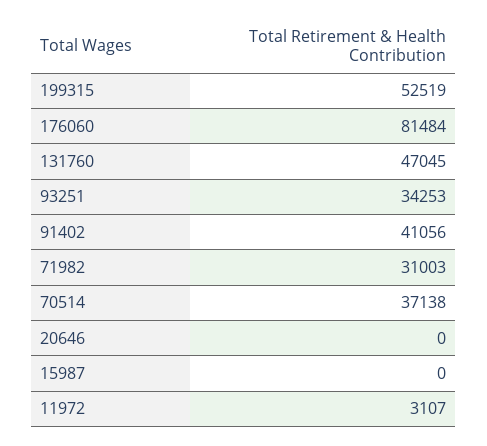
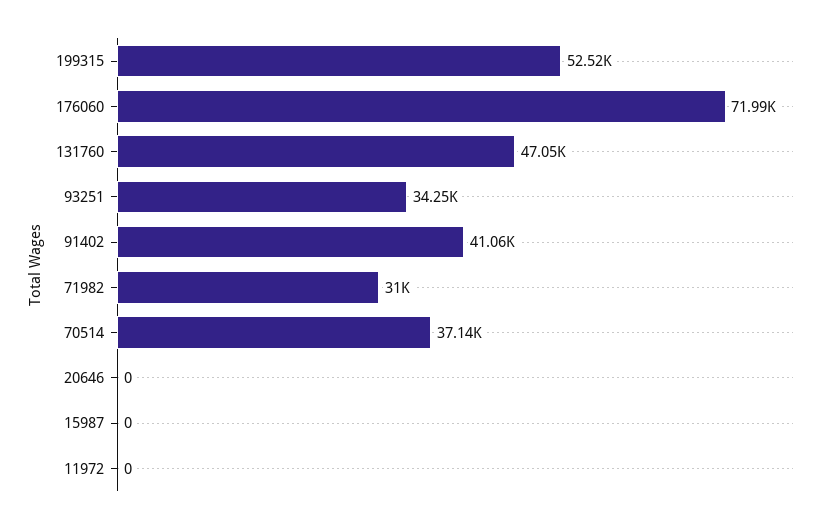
176060: 81484 -> 71990
11972: 3107 -> 0

